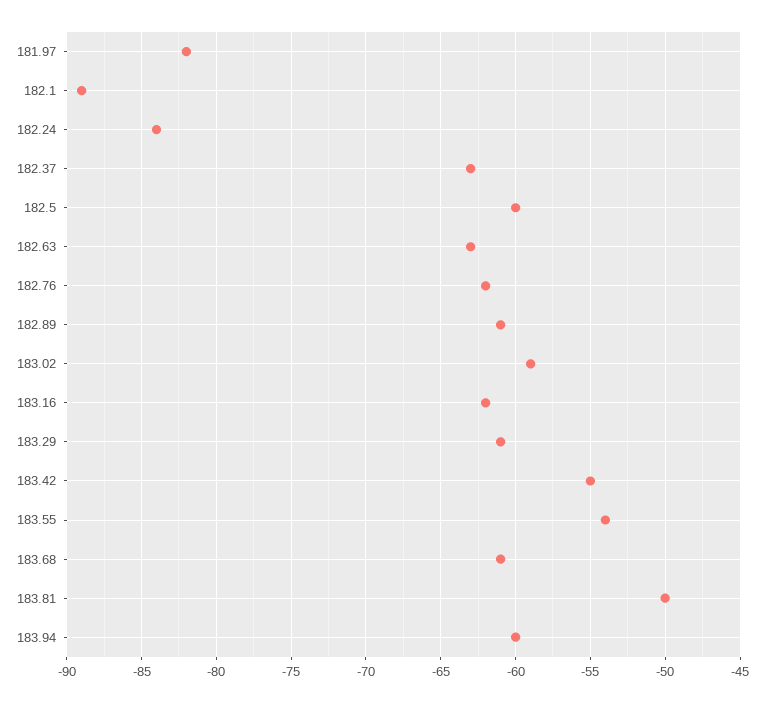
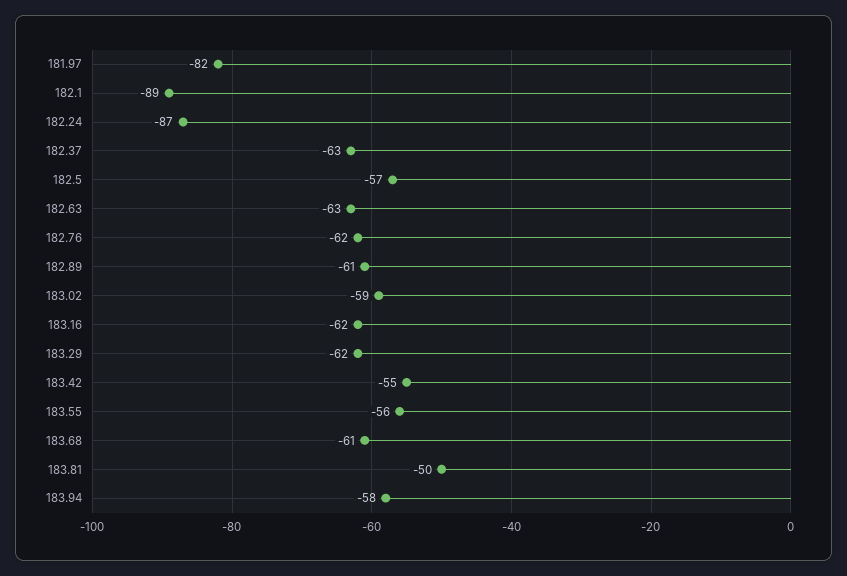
182.24: -84 -> -87
182.5: -60 -> -57
183.29: -61 -> -62
183.55: -54 -> -56
183.94: -60 -> -58

